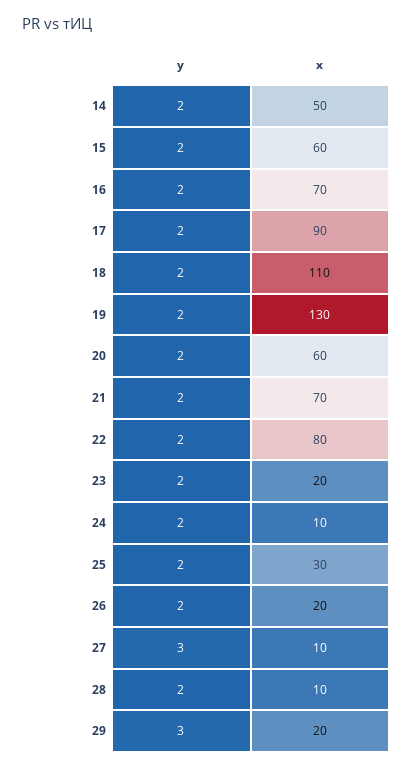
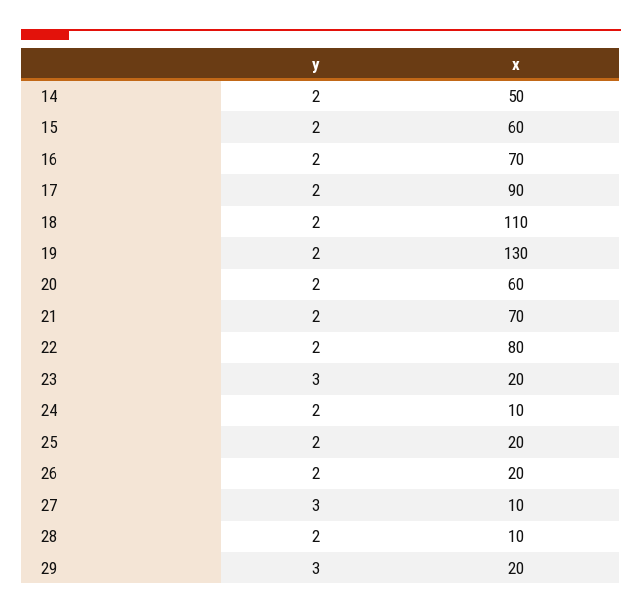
y, 23: 2 -> 3
x, 25: 30 -> 20

